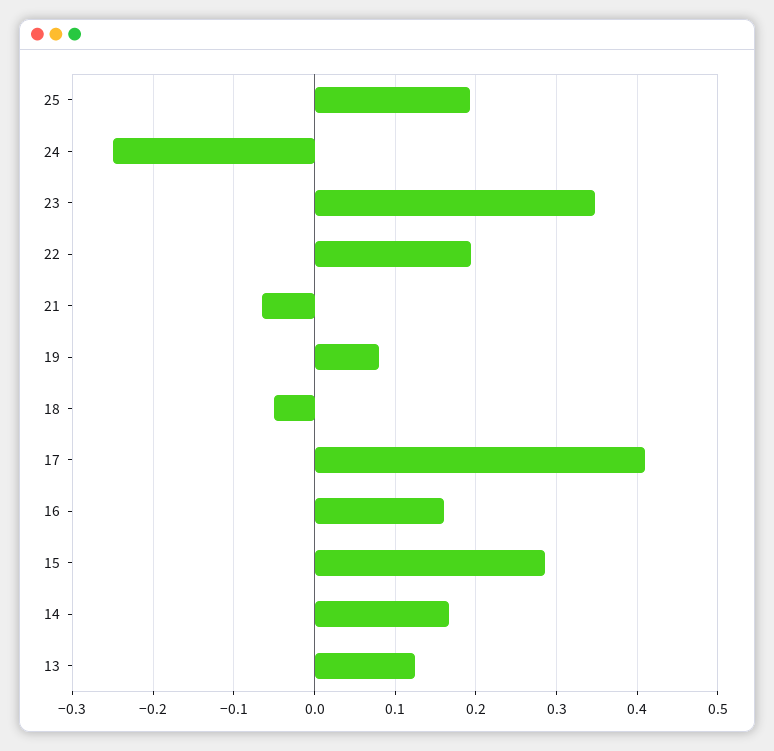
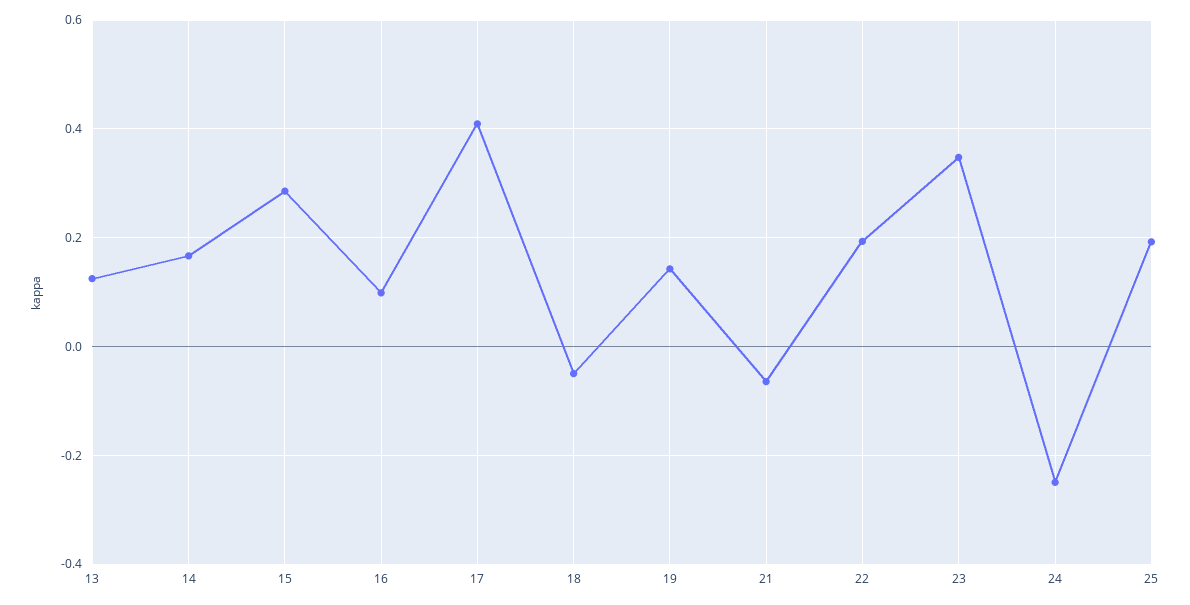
19: 0.08 -> 0.14
16: 0.16 -> 0.1

